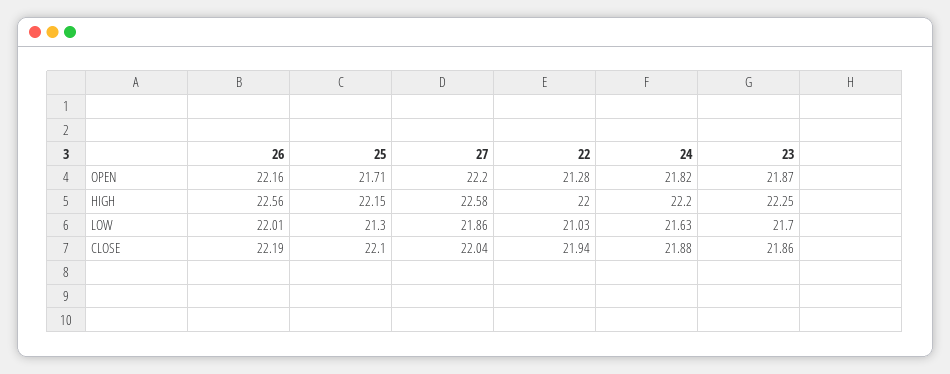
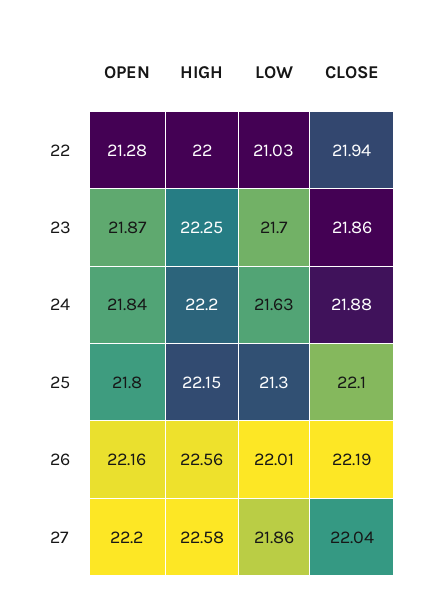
25, OPEN: 21.71 -> 21.8
24, OPEN: 21.82 -> 21.84

